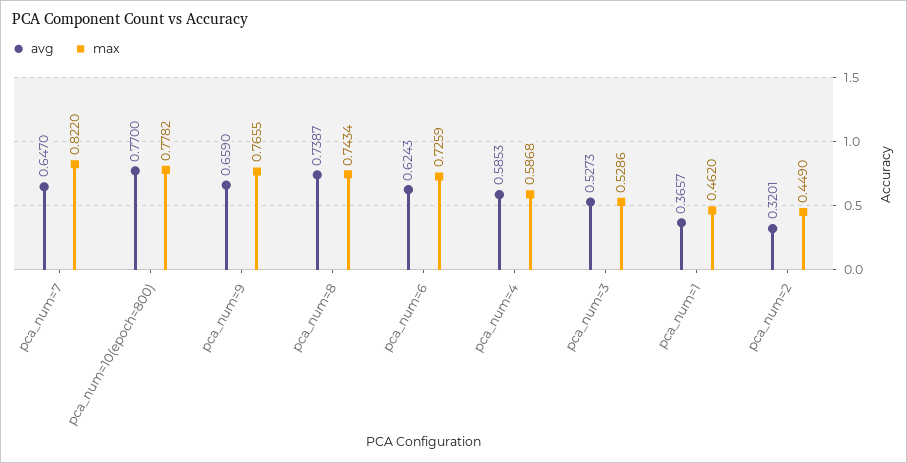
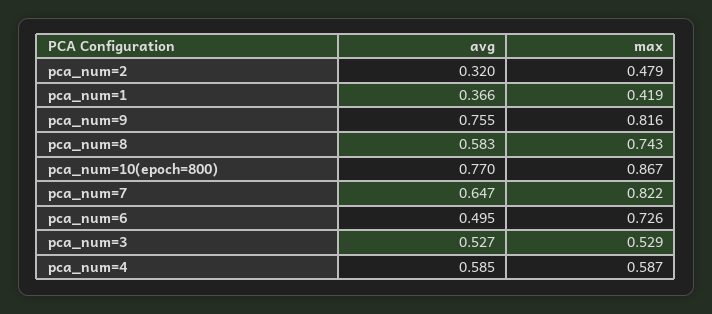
max, pca_num=10(epoch=800): 0.7782 -> 0.867
avg, pca_num=9: 0.659 -> 0.755
max, pca_num=9: 0.7655 -> 0.816
avg, pca_num=8: 0.7387 -> 0.583
avg, pca_num=6: 0.6243 -> 0.495
max, pca_num=1: 0.462 -> 0.419
max, pca_num=2: 0.449 -> 0.479

